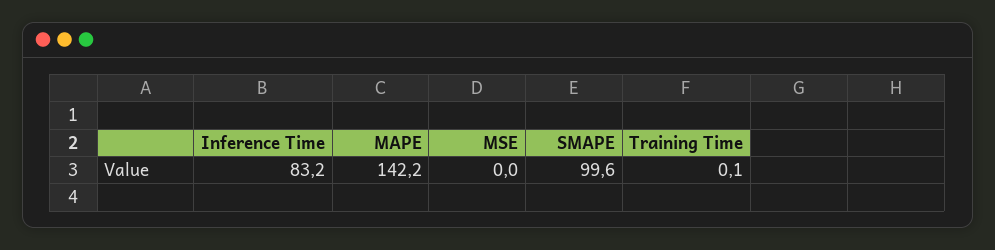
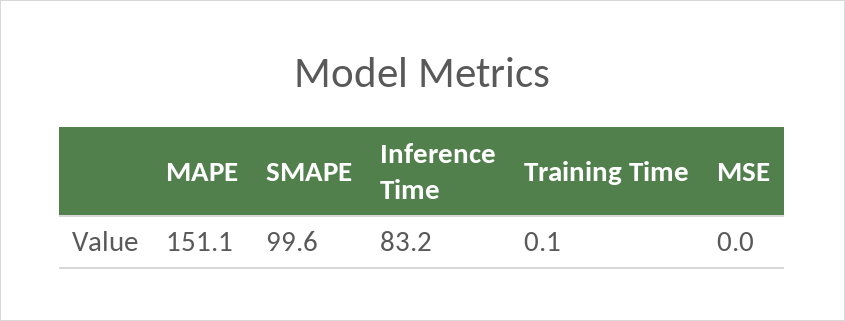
MAPE: 142.2 -> 151.1

